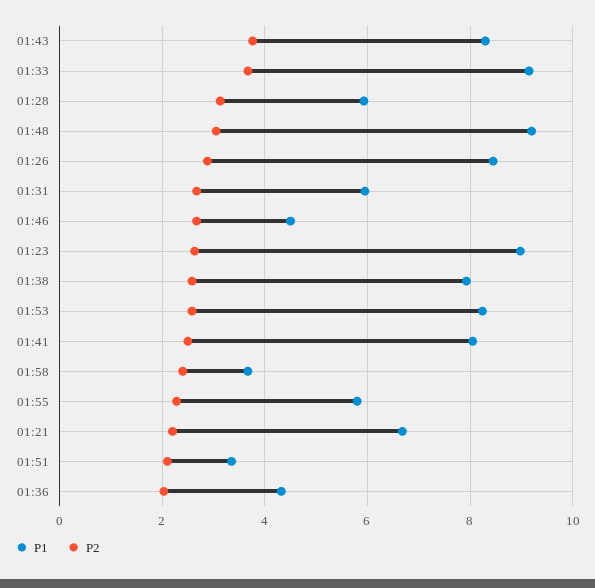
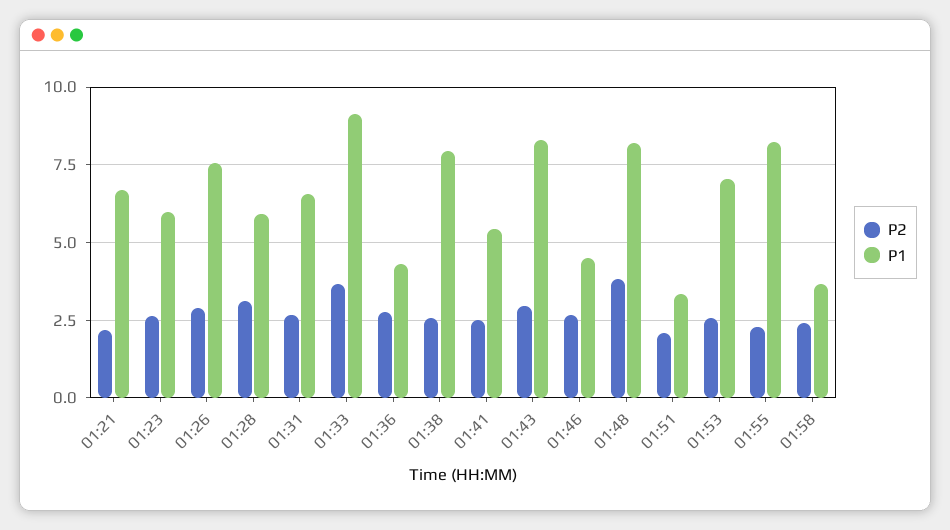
P2, 01:43: 3.8 -> 3
P1, 01:48: 9.2 -> 8.25
P2, 01:48: 3 -> 3.75
P1, 01:26: 8.4 -> 7.5
P1, 01:31: 6 -> 6.5
P1, 01:23: 9 -> 6
P1, 01:53: 8.2 -> 7
P1, 01:41: 8 -> 5.5
P1, 01:55: 5.8 -> 8.25
P2, 01:36: 2 -> 2.75

